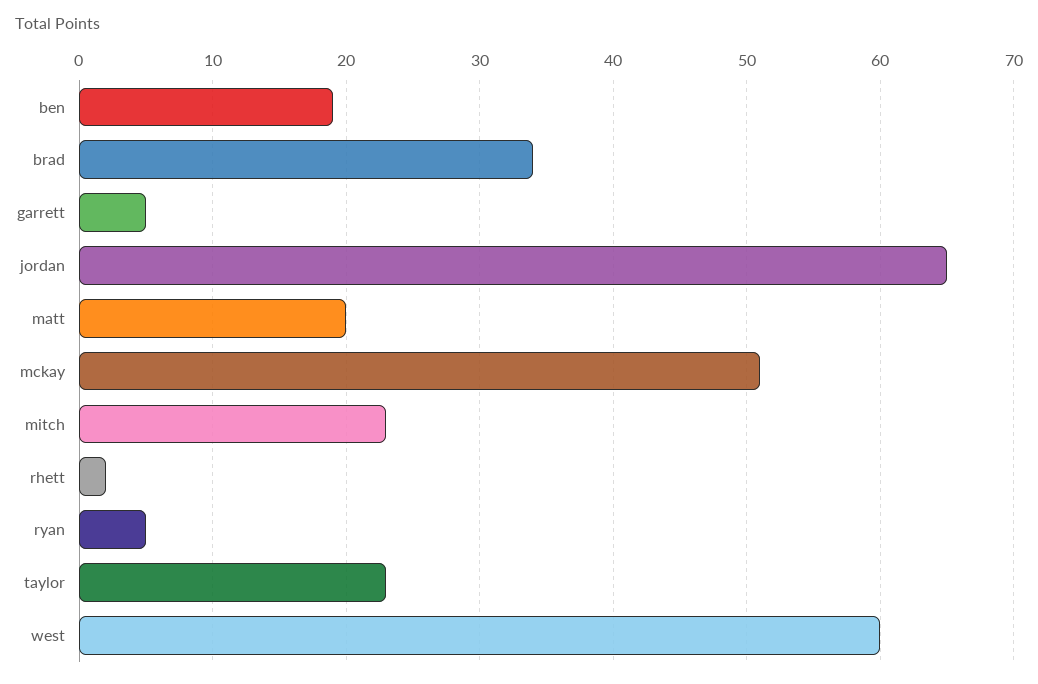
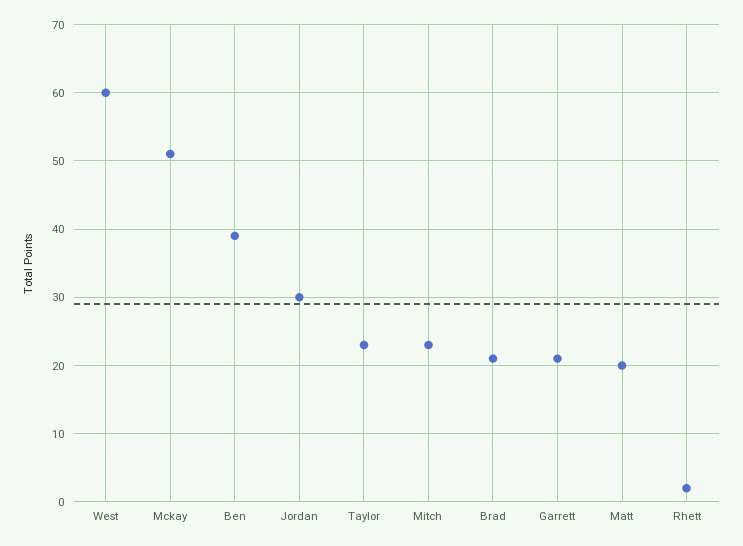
ben: 19 -> 39
brad: 34 -> 21
garrett: 5 -> 21
jordan: 65 -> 30
ryan: 5 -> none

